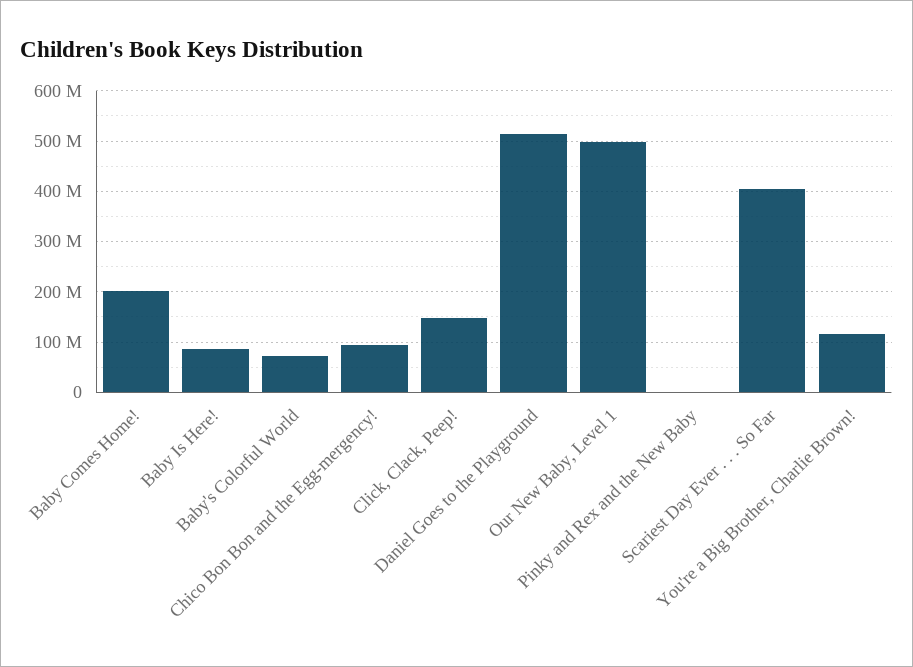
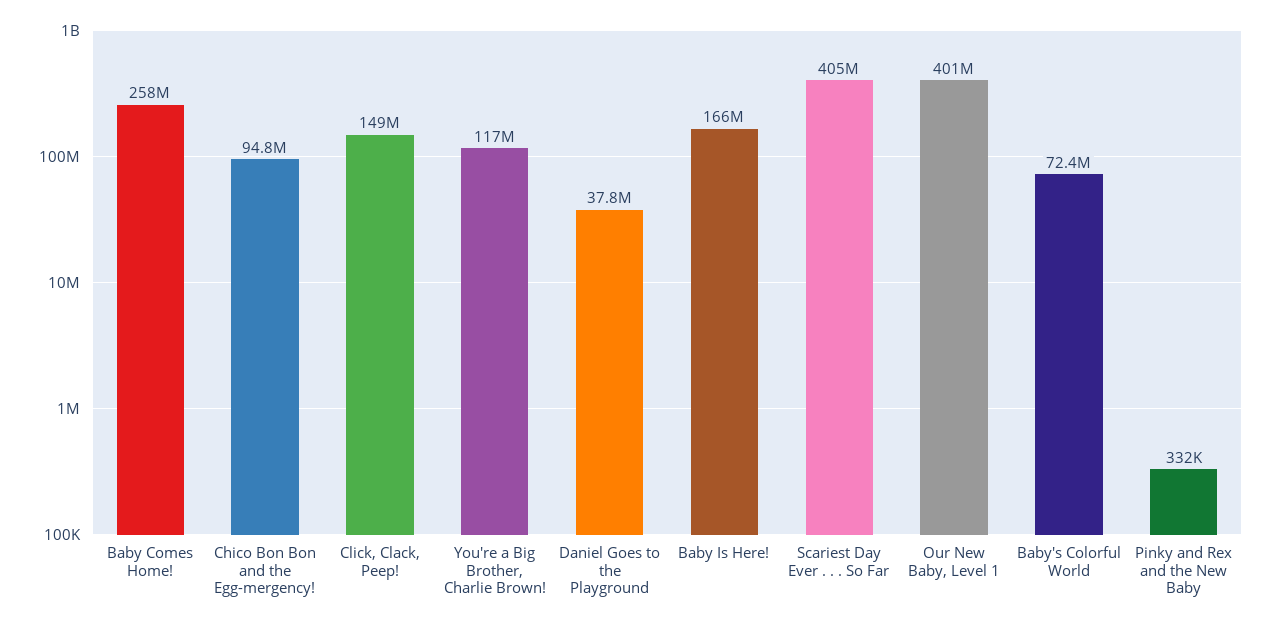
Baby Comes Home!: 200000000 -> 258000000
Baby Is Here!: 80000000 -> 166000000
Daniel Goes to the Playground: 520000000 -> 37800000
Our New Baby, Level 1: 500000000 -> 401000000

